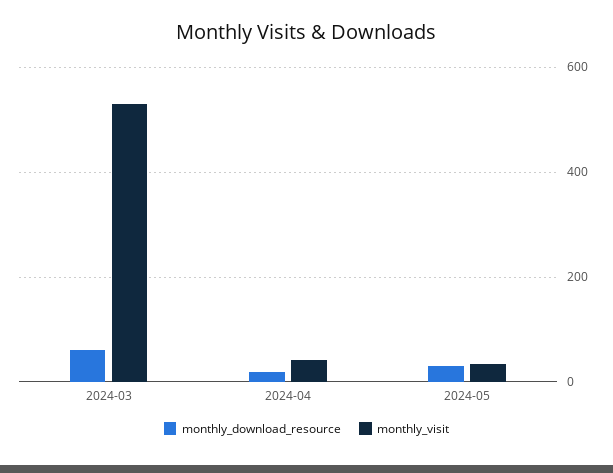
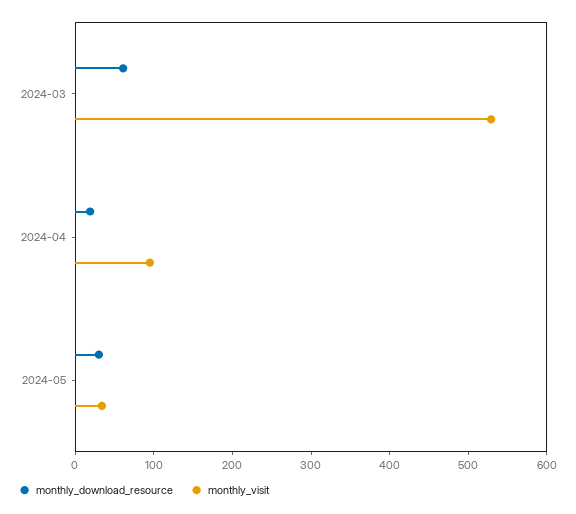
monthly_visit, 2024-04: 40 -> 100

